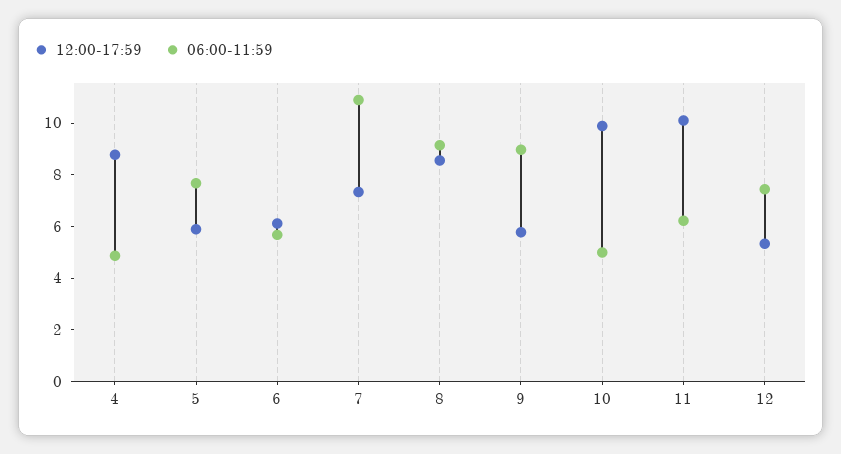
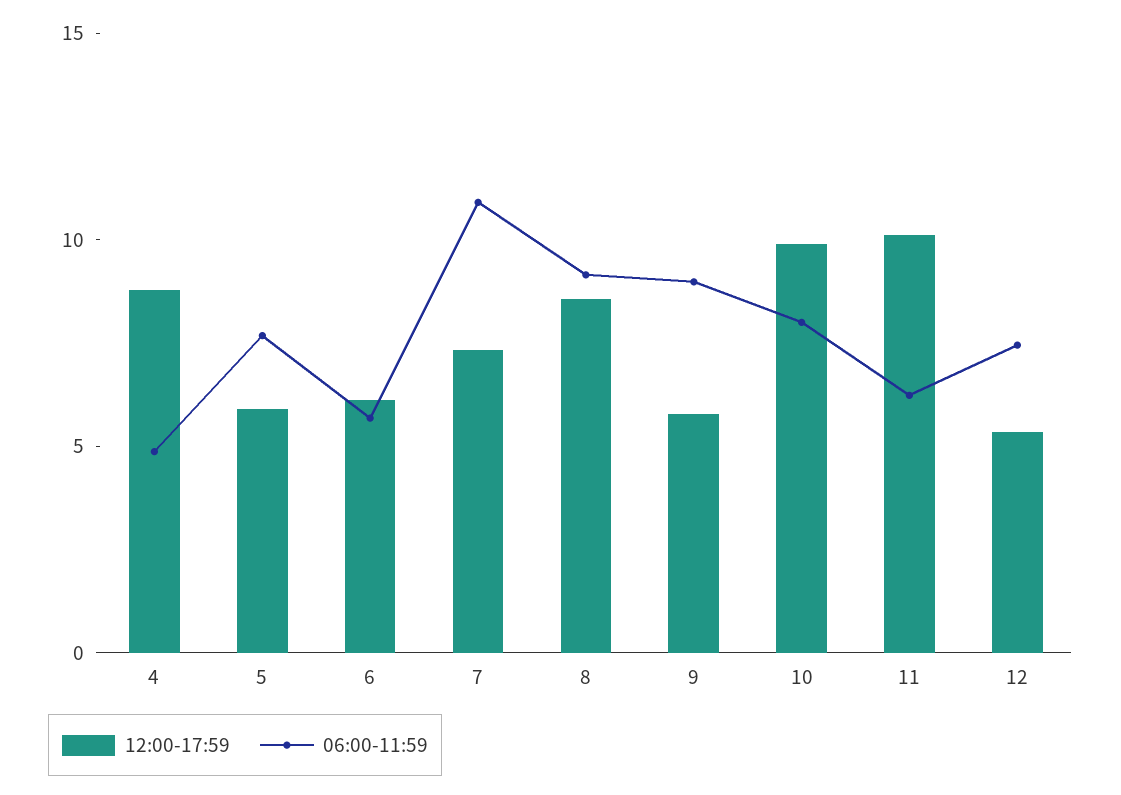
06:00-11:59, 10: 5 -> 8

